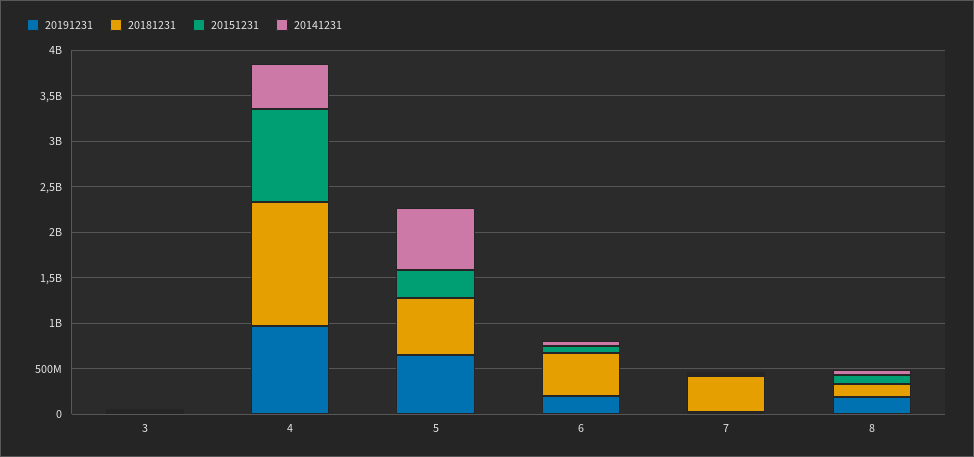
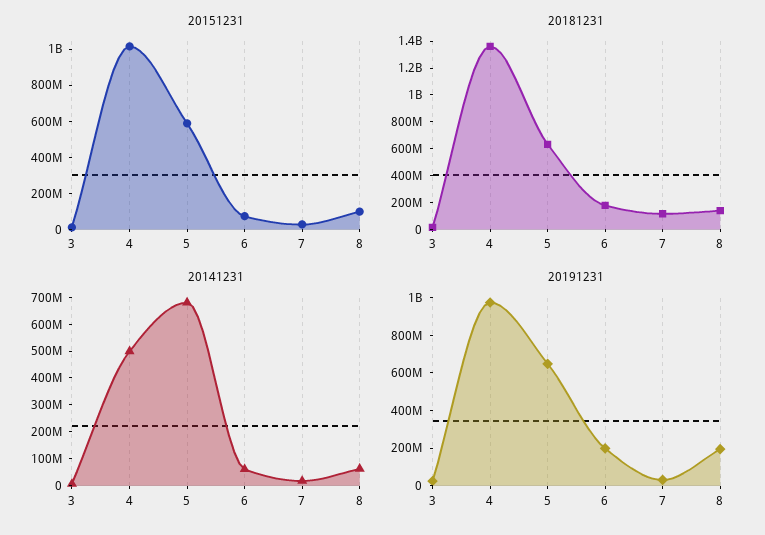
20151231, 5: 300000000 -> 600000000
20181231, 6: 500000000 -> 200000000
20181231, 7: 400000000 -> 100000000

